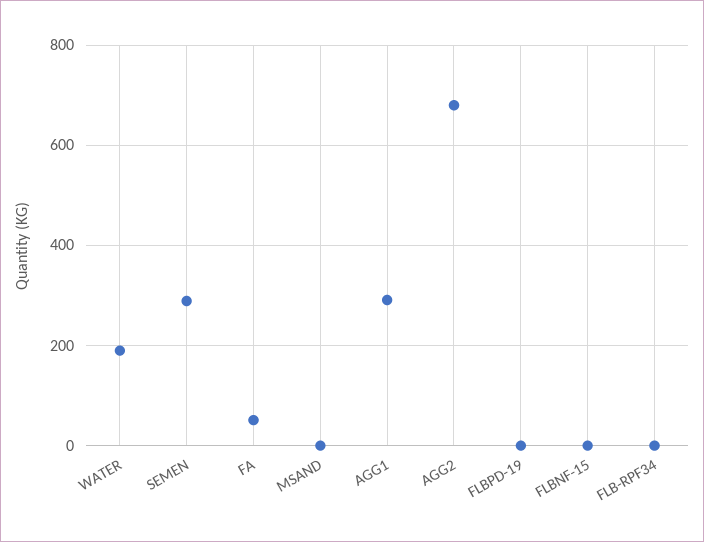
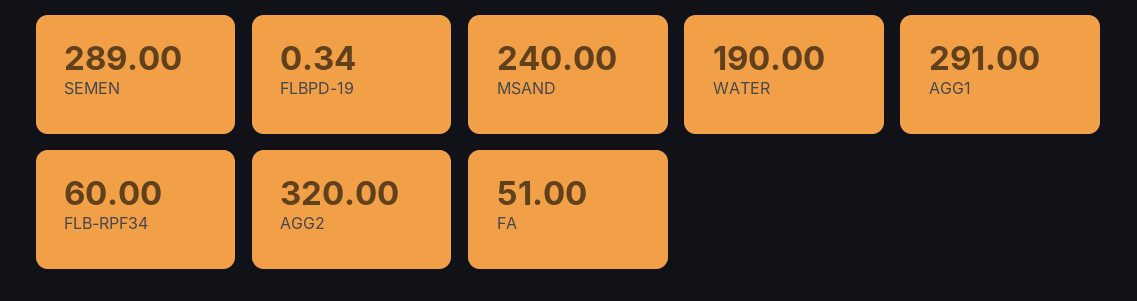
MSAND: 0 -> 240
AGG2: 680 -> 320
FLBNF-15: 0 -> none
FLB-RPF34: 0 -> 60

